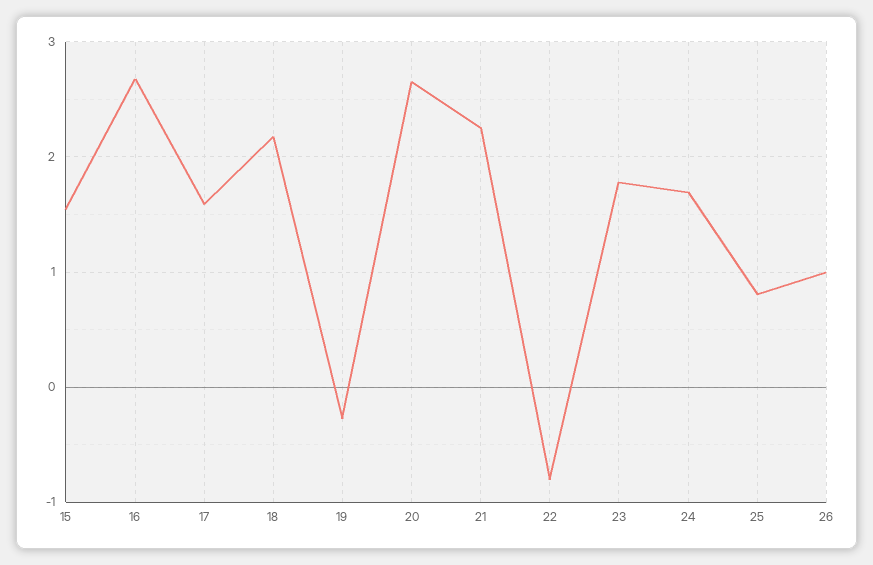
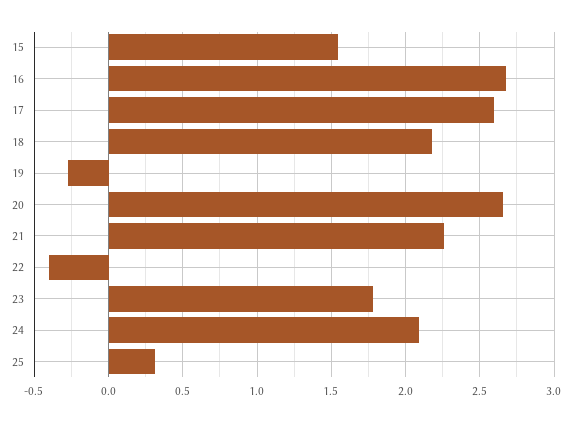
17: 1.6 -> 2.6
22: -0.8 -> -0.4
24: 1.7 -> 2.1
25: 0.8 -> 0.3
26: 1 -> none

